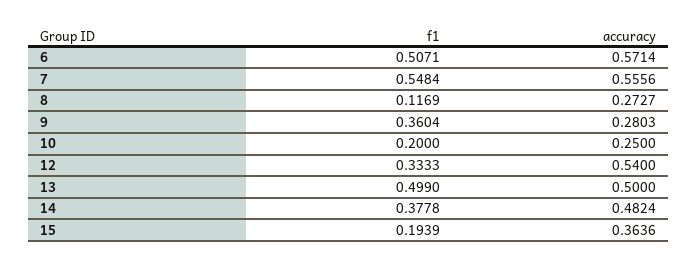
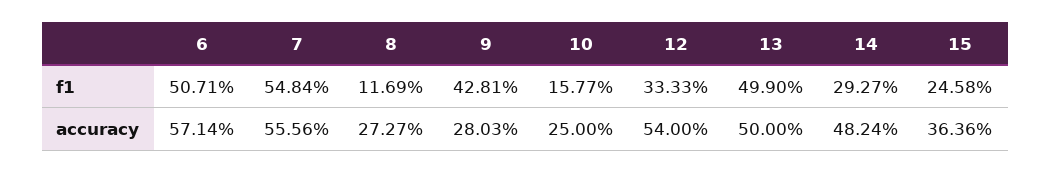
f1, 9: 0.3604 -> 0.4281
f1, 10: 0.2 -> 0.1577
f1, 14: 0.3778 -> 0.2927
f1, 15: 0.1939 -> 0.2458

